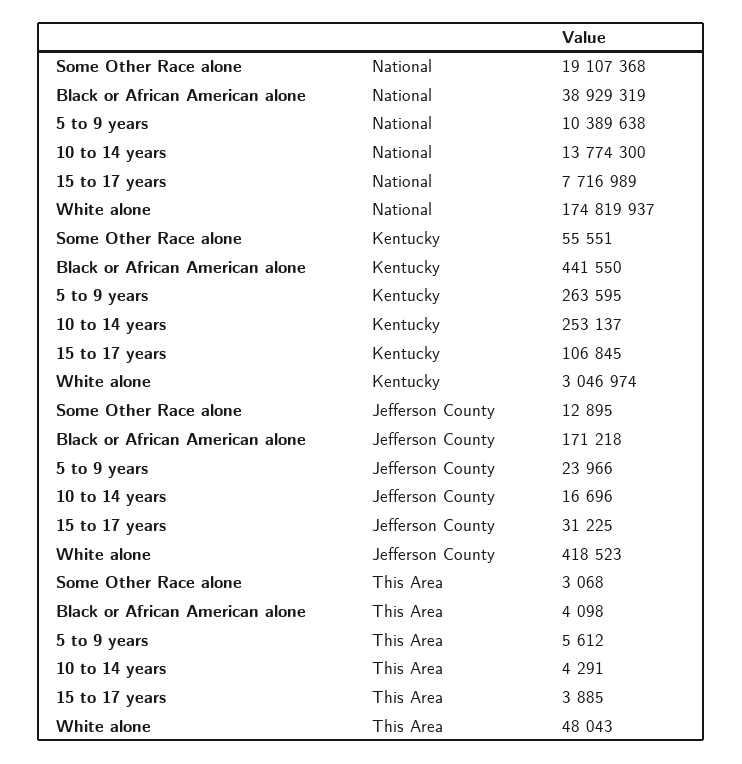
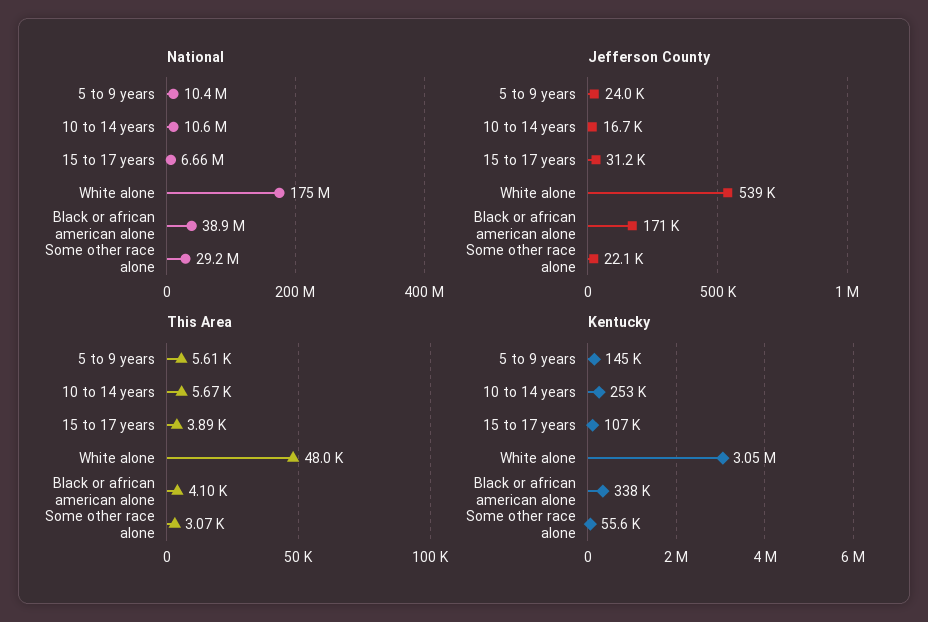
National, Some Other Race alone: 19107368 -> 29200000
National, 10 to 14 years: 13774300 -> 10600000
National, 15 to 17 years: 7716989 -> 6660000
Kentucky, Black or African American alone: 441550 -> 338000
Kentucky, 5 to 9 years: 263595 -> 145000
Jefferson County, Some Other Race alone: 12895 -> 22100
Jefferson County, White alone: 418523 -> 539000
This Area, 10 to 14 years: 4291 -> 5670

